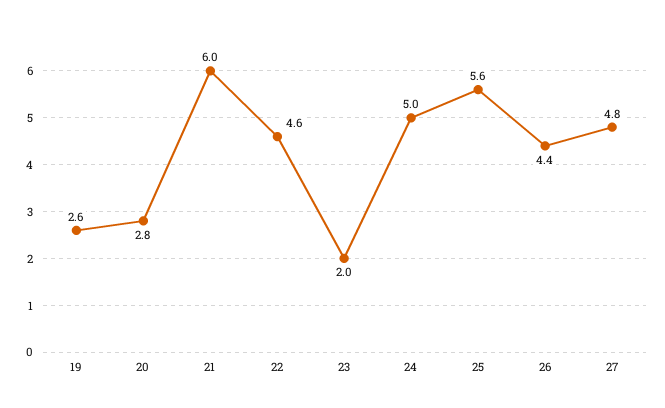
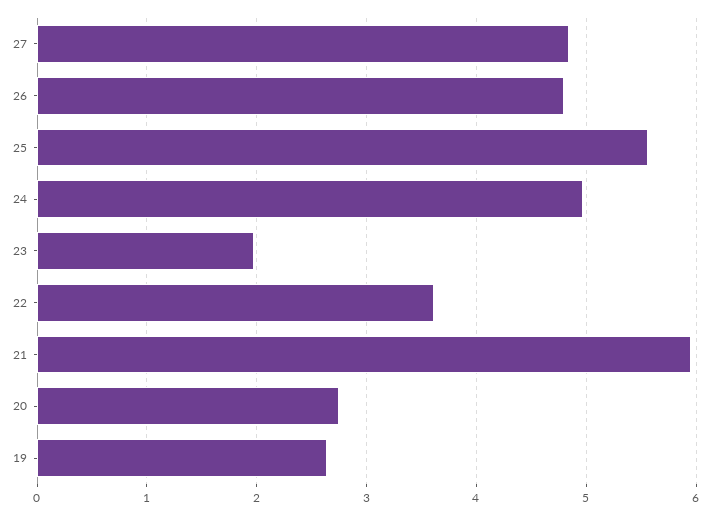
22: 4.6 -> 3.6
26: 4.4 -> 4.8

